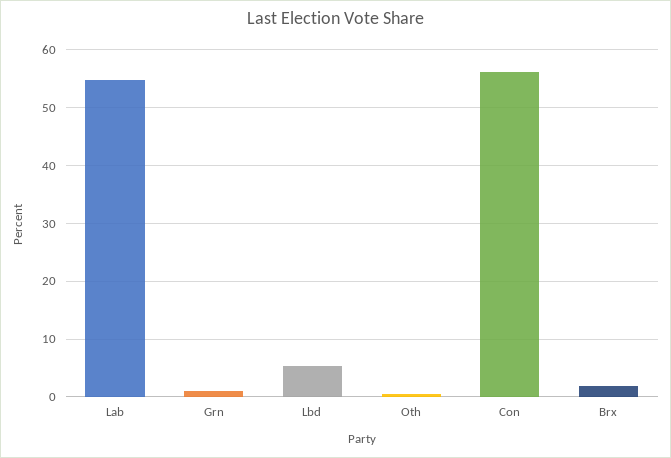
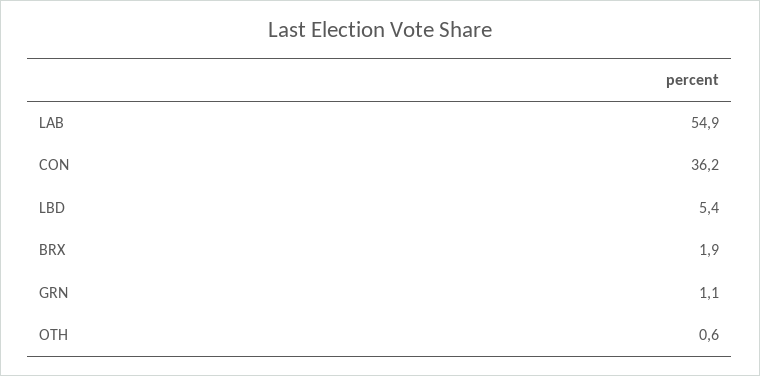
Con: 56 -> 36.2

